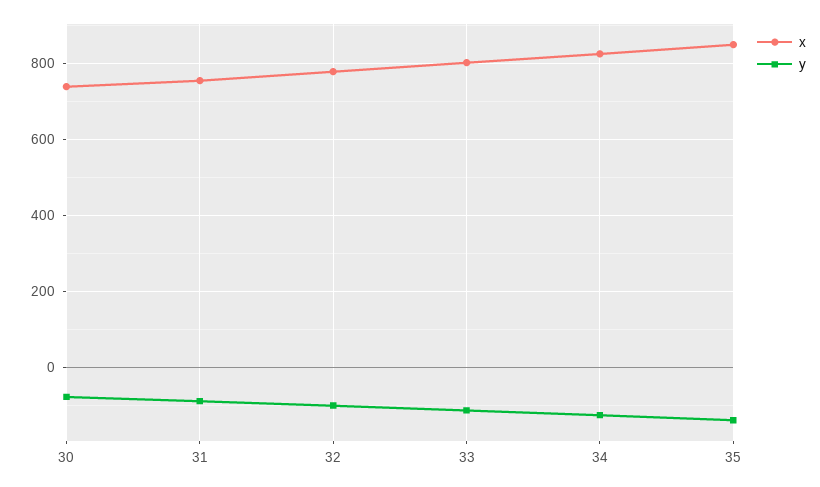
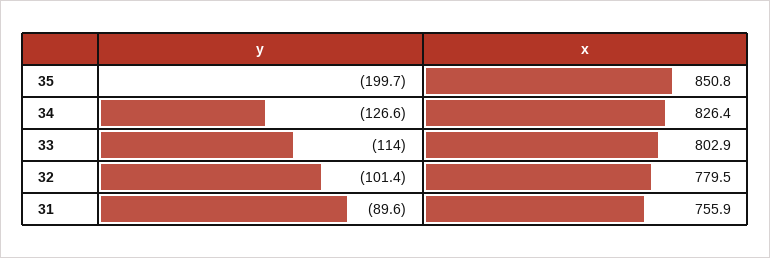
x, 30: 740 -> none
y, 30: -80 -> none
y, 35: -140 -> -199.7

